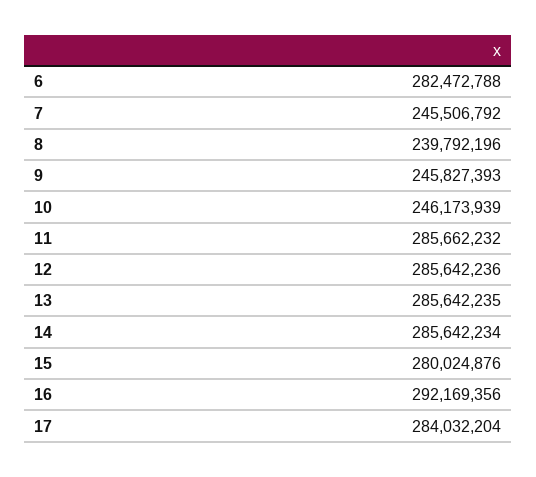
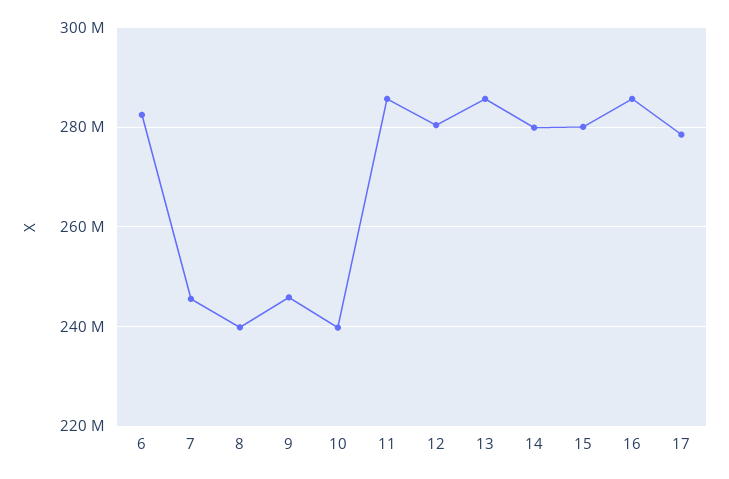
10: 246173939 -> 240000000
12: 285642236 -> 280000000
14: 285642234 -> 280000000
16: 292169356 -> 286000000
17: 284032204 -> 278000000

